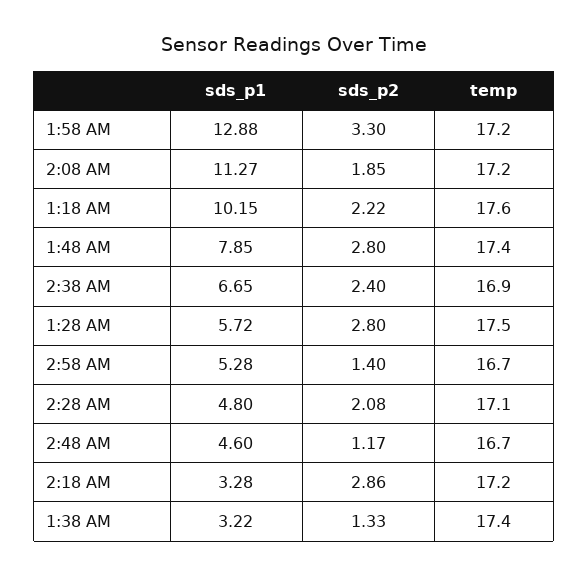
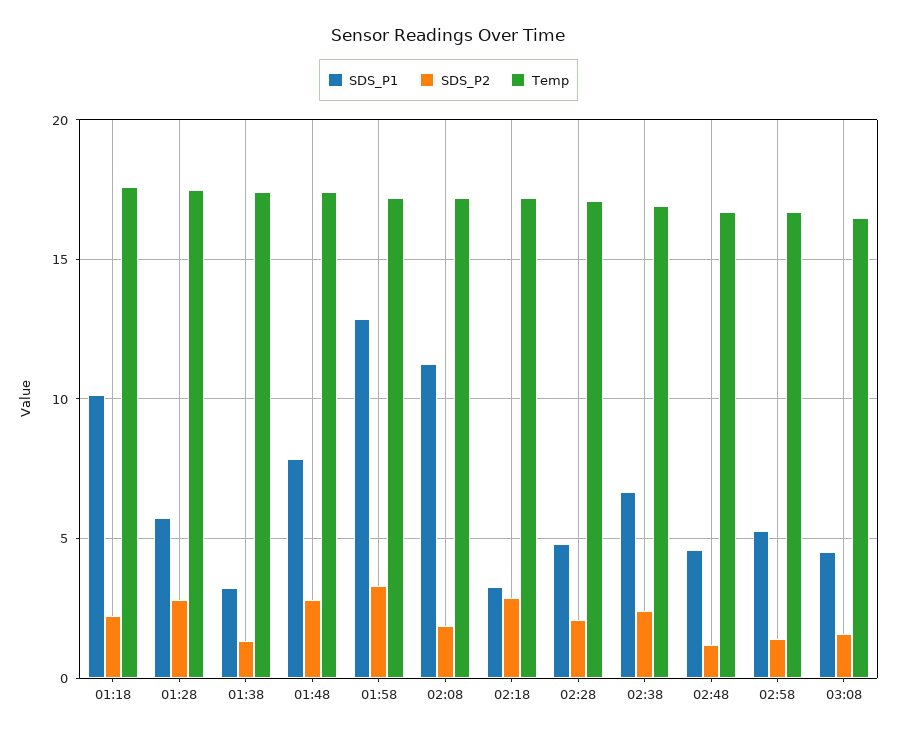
sds_p1, 03:08: none -> 4.5
sds_p2, 03:08: none -> 1.5
temp, 03:08: none -> 16.5

